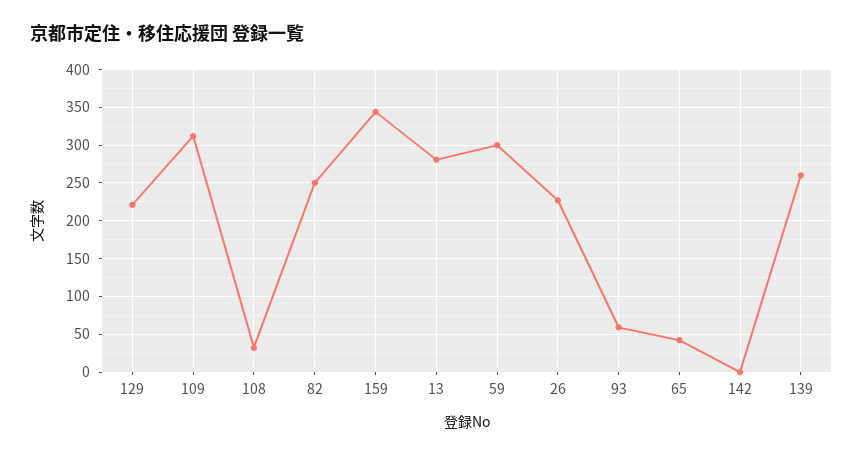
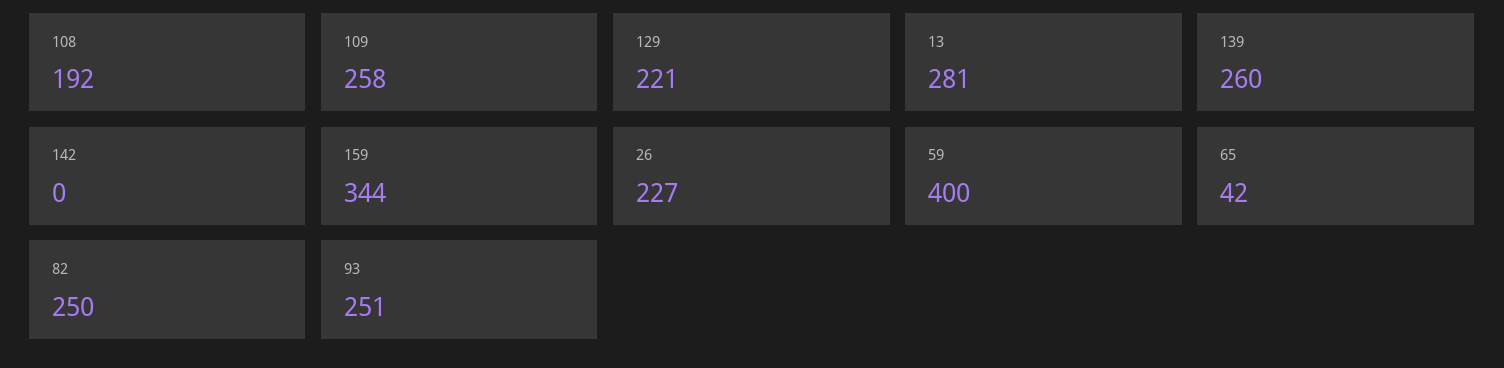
109: 310 -> 258
108: 30 -> 192
59: 300 -> 400
93: 60 -> 251

